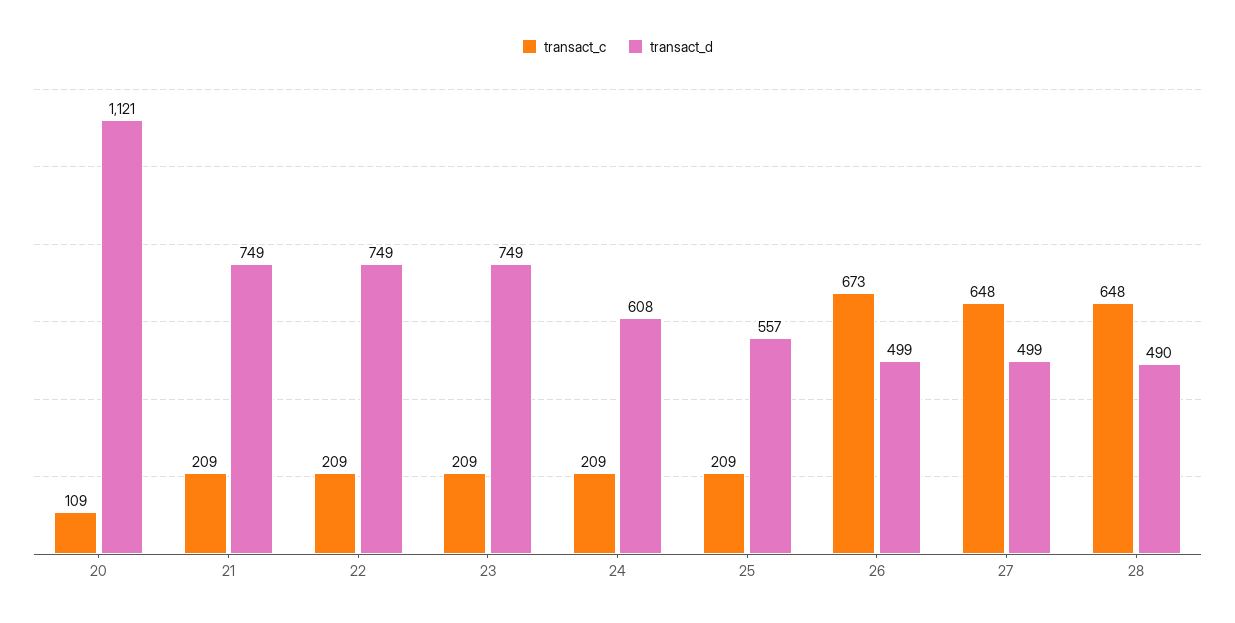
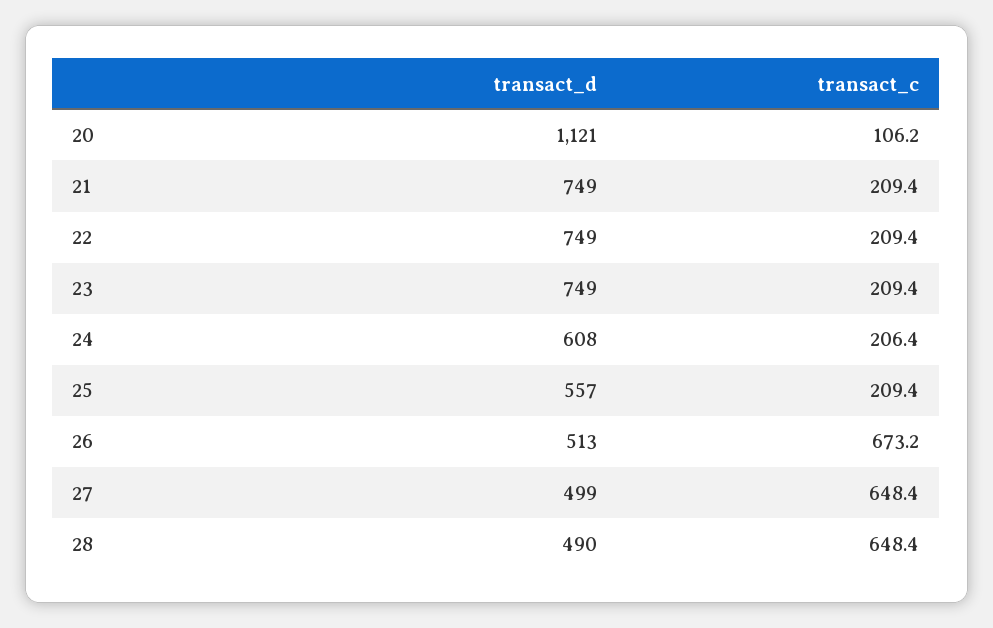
transact_c, 20: 109 -> 106.2
transact_c, 24: 209 -> 206.4
transact_d, 26: 499 -> 513

